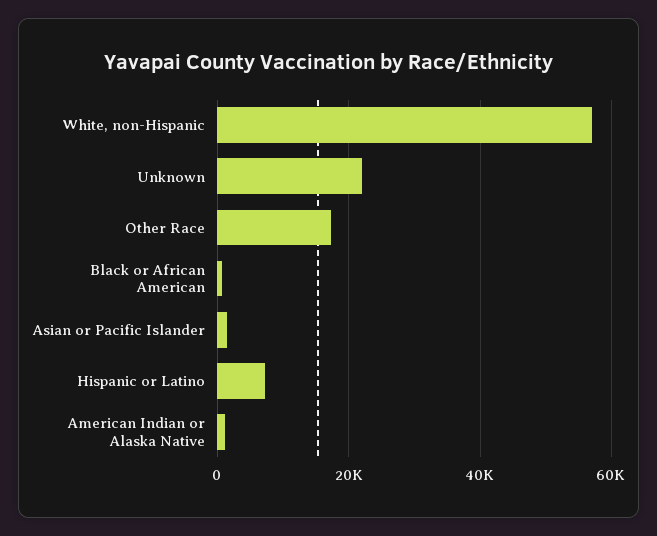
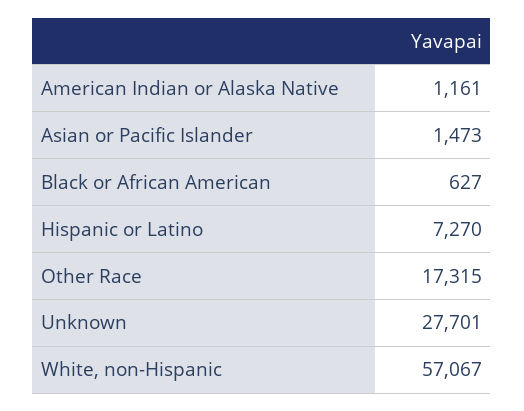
Unknown: 22000 -> 27701

